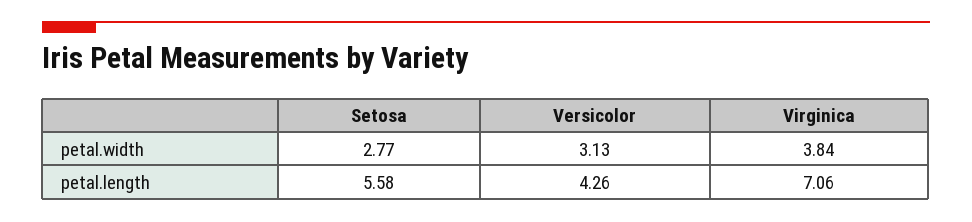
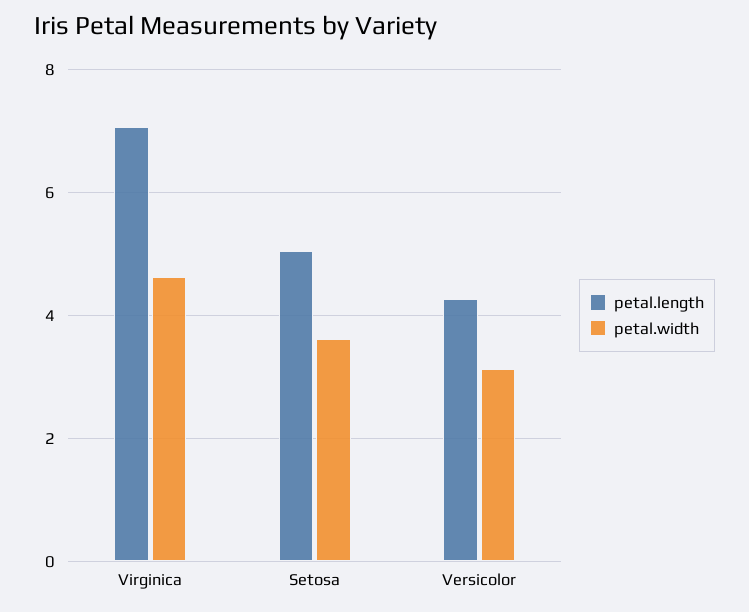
petal.width, Setosa: 2.77 -> 3.6
petal.width, Virginica: 3.84 -> 4.6
petal.length, Setosa: 5.58 -> 5

